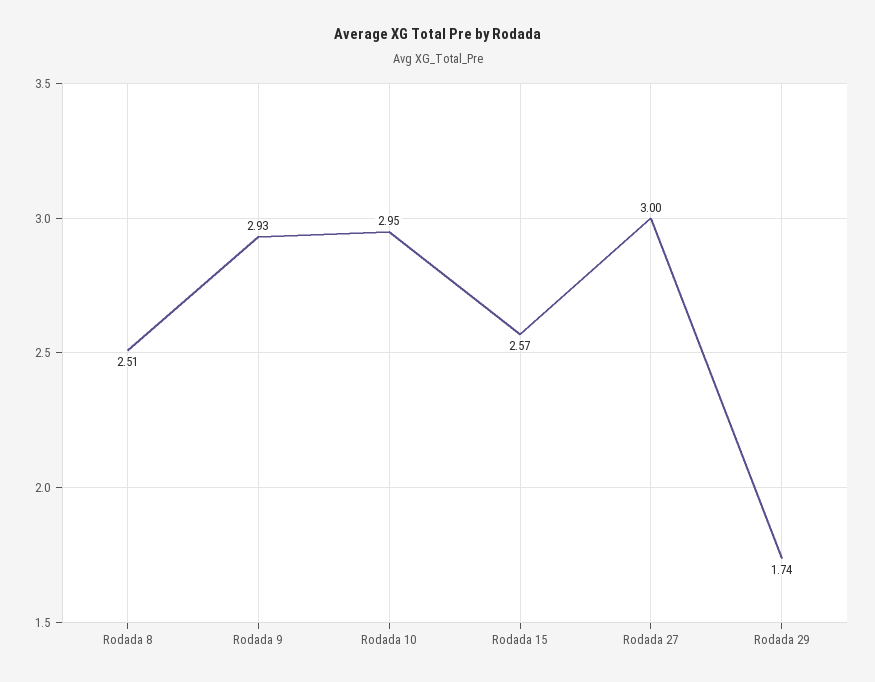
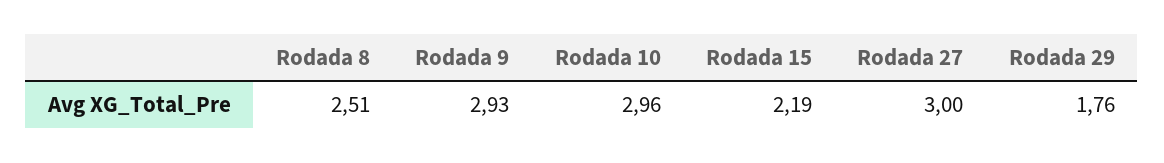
Rodada 10: 2.95 -> 2.96
Rodada 15: 2.57 -> 2.19
Rodada 29: 1.74 -> 1.76

